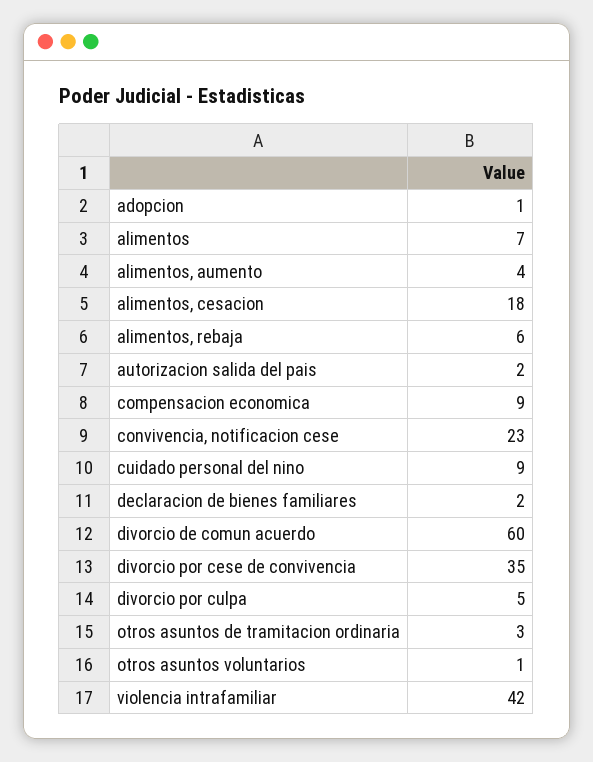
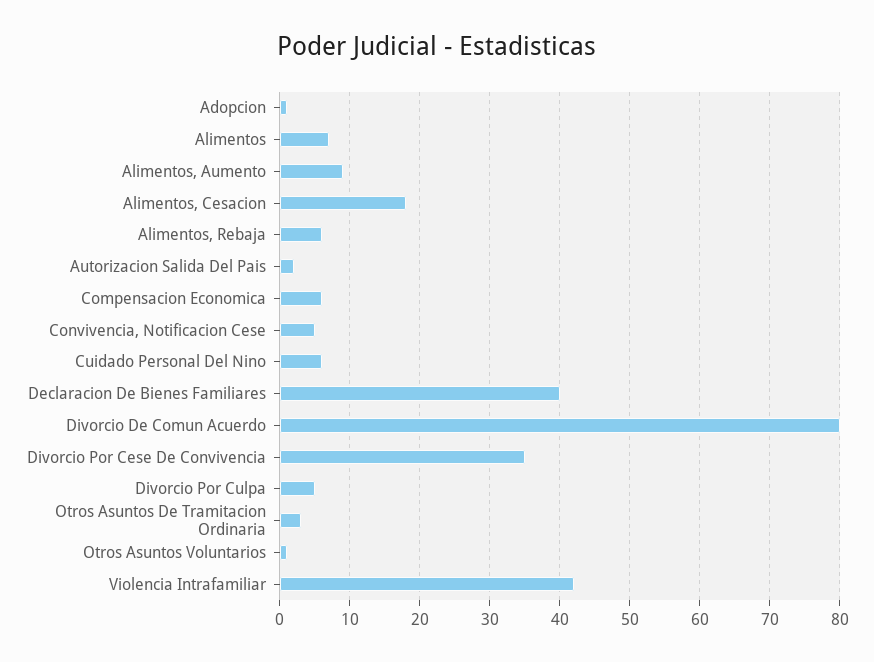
alimentos, aumento: 4 -> 9
compensacion economica: 9 -> 6
convivencia, notificacion cese: 23 -> 5
cuidado personal del nino: 9 -> 6
declaracion de bienes familiares: 2 -> 40
divorcio de comun acuerdo: 60 -> 80

